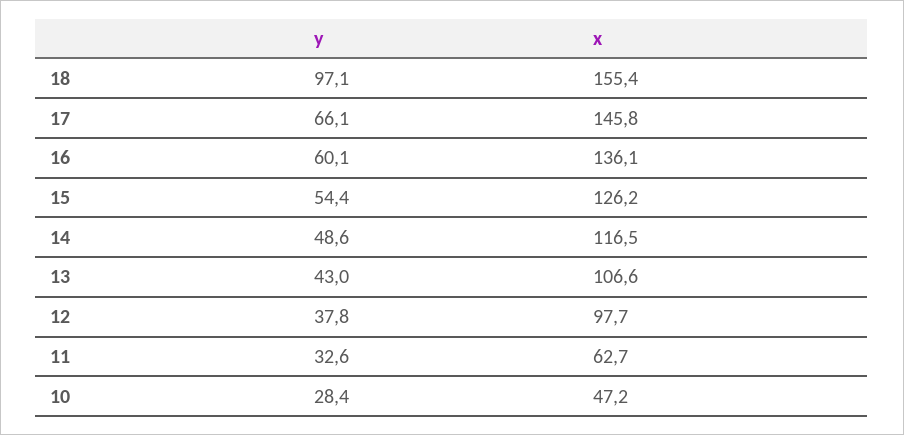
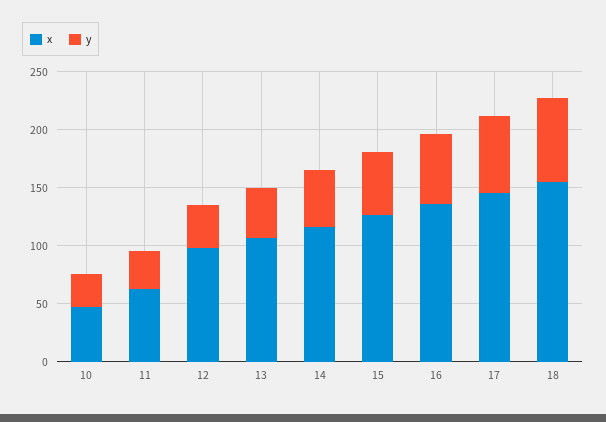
y, 18: 97.1 -> 70

